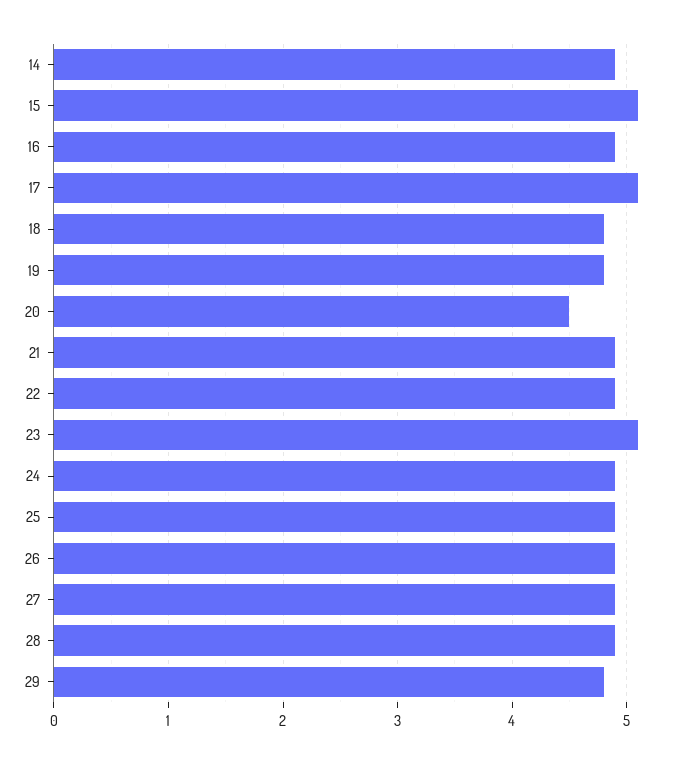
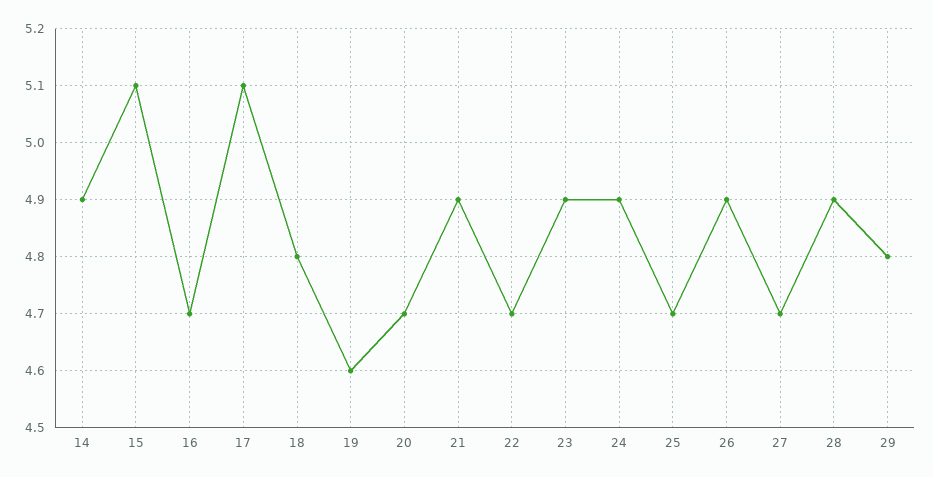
16: 4.9 -> 4.7
19: 4.8 -> 4.6
20: 4.5 -> 4.7
22: 4.9 -> 4.7
23: 5.1 -> 4.9
25: 4.9 -> 4.7
27: 4.9 -> 4.7

